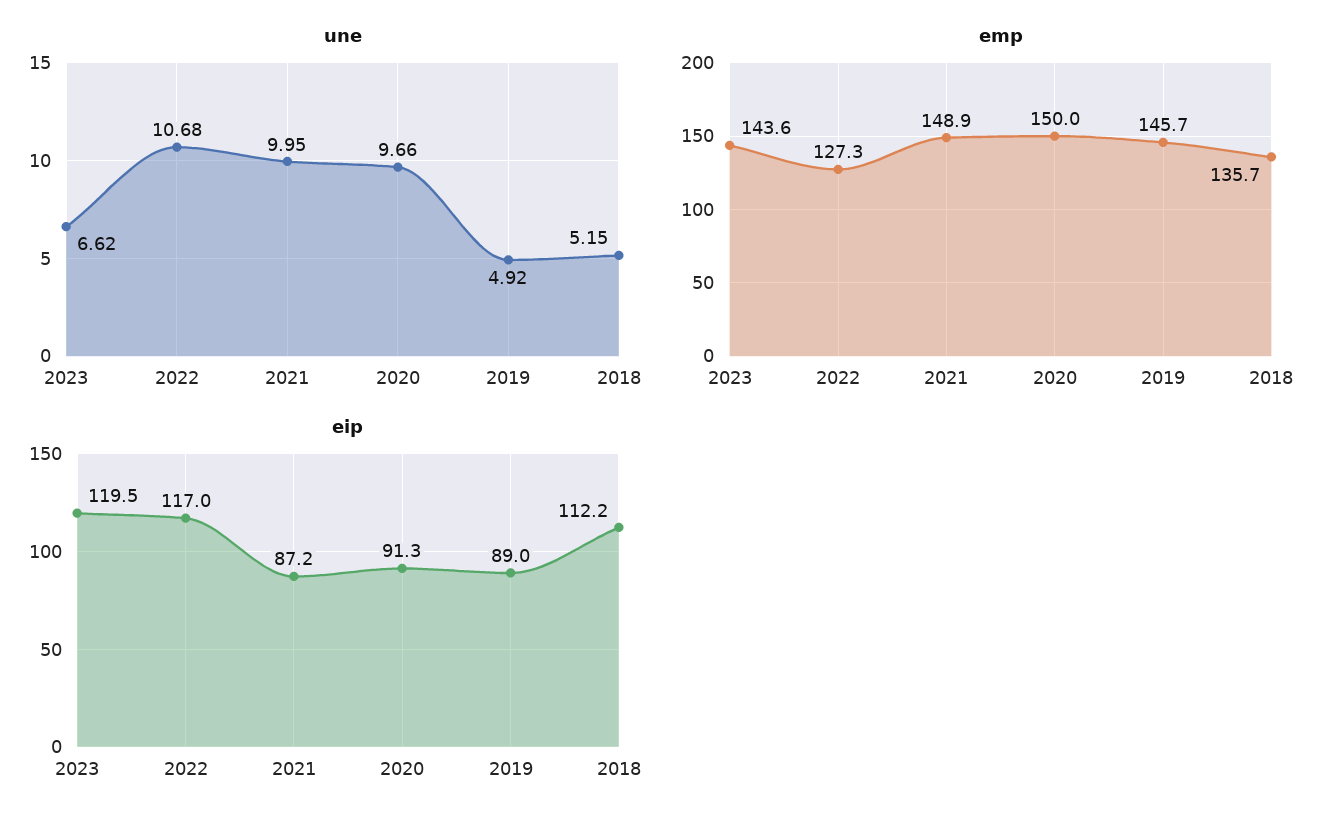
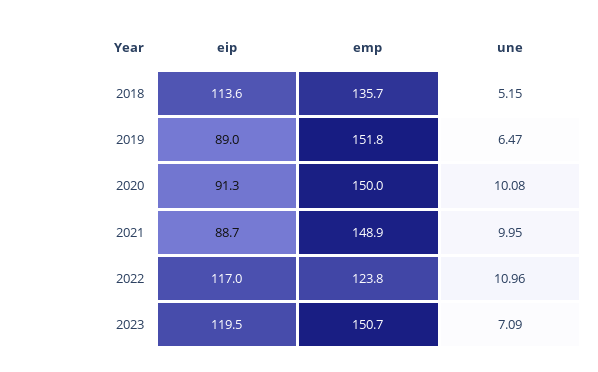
une, 2023: 6.62 -> 7.09
une, 2022: 10.68 -> 10.96
une, 2020: 9.66 -> 10.08
une, 2019: 4.92 -> 6.47
emp, 2023: 143.6 -> 150.7
emp, 2022: 127.3 -> 123.8
emp, 2019: 145.7 -> 151.8
eip, 2021: 87.2 -> 88.7
eip, 2018: 112.2 -> 113.6

